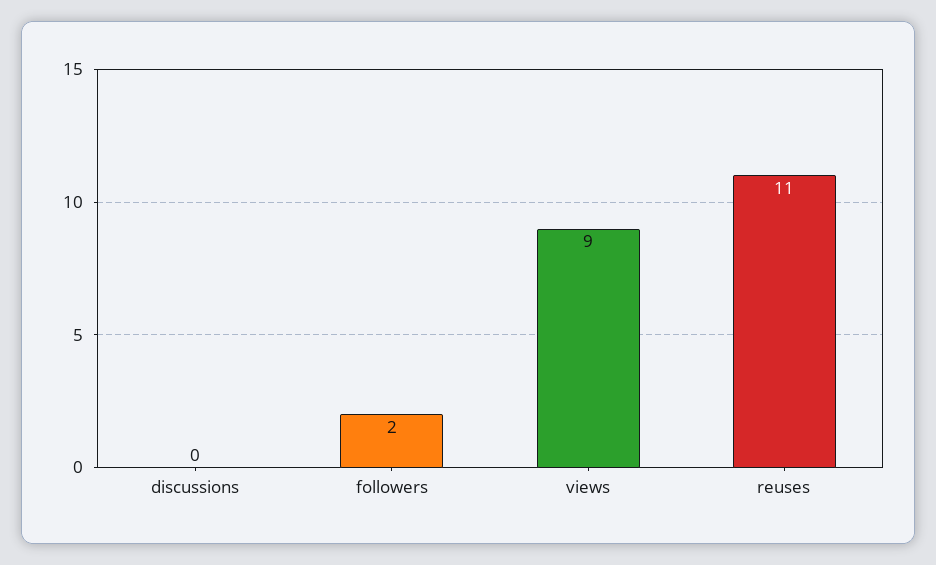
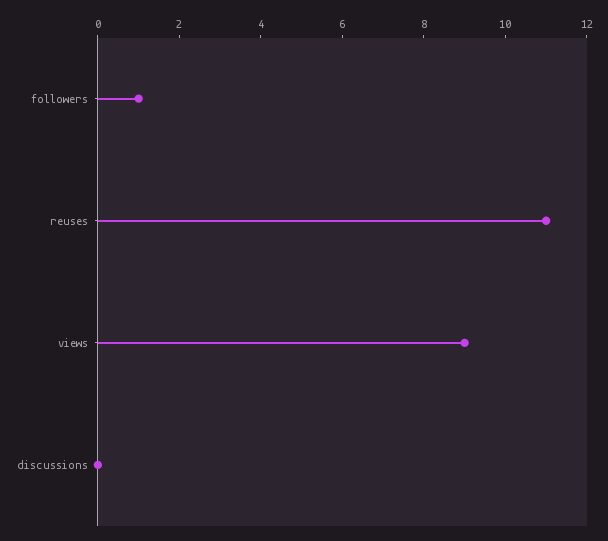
followers: 2 -> 1

